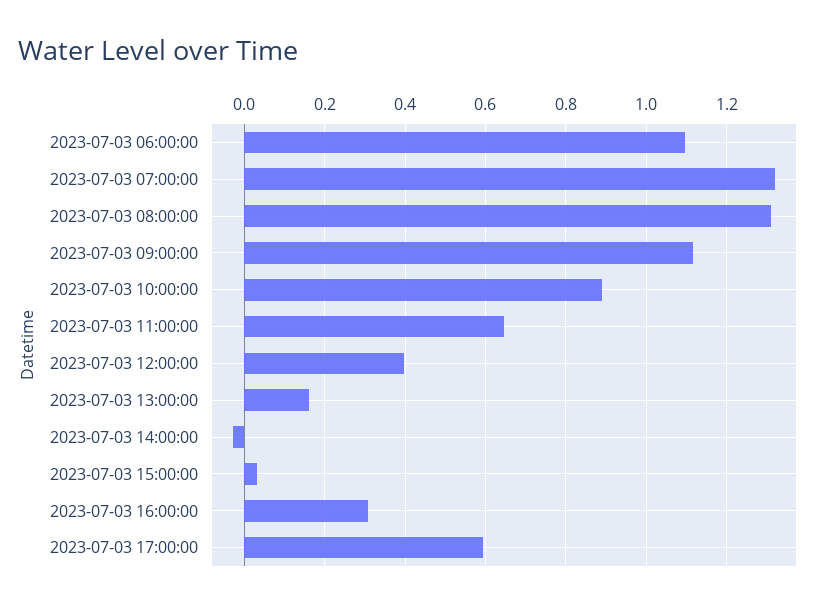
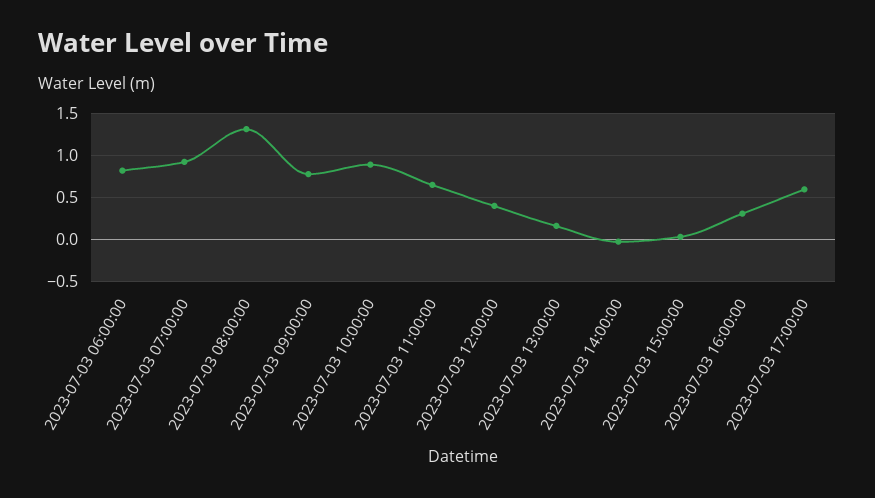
2023-07-03 06:00:00: 1.1 -> 0.8
2023-07-03 07:00:00: 1.32 -> 0.9
2023-07-03 09:00:00: 1.12 -> 0.8

